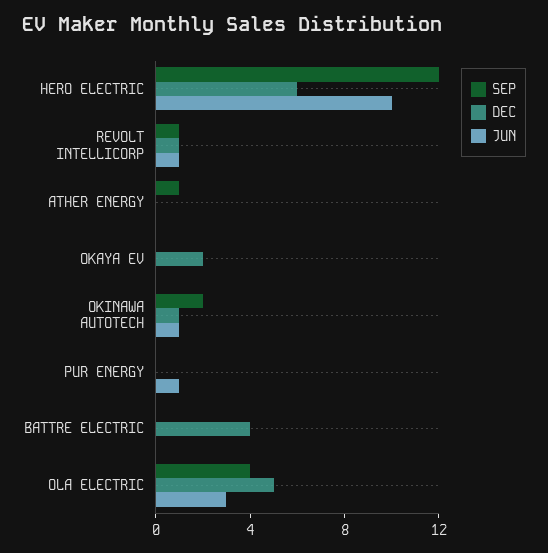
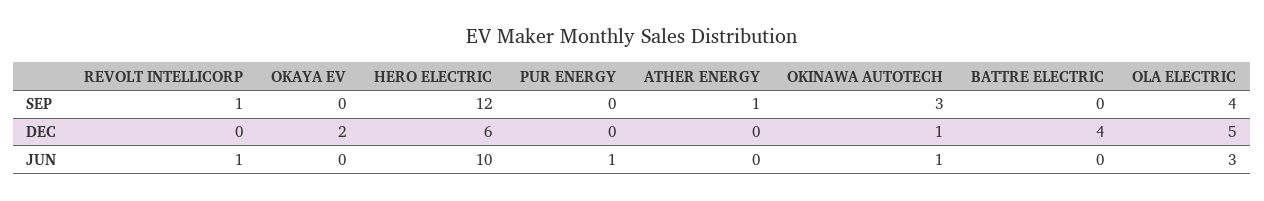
DEC, REVOLT INTELLICORP: 1 -> 0
SEP, OKINAWA AUTOTECH: 2 -> 3

